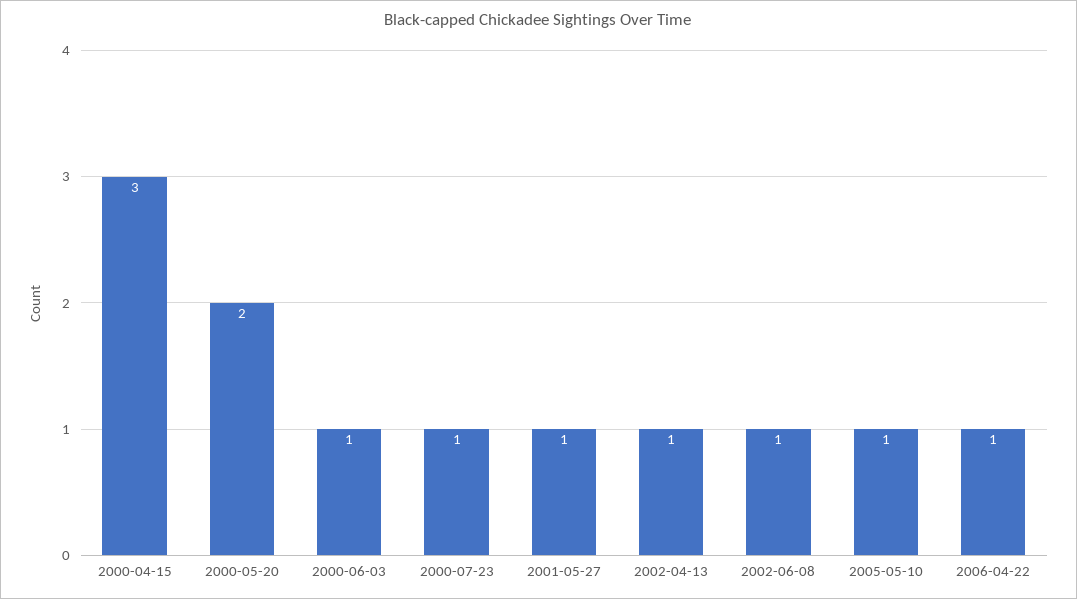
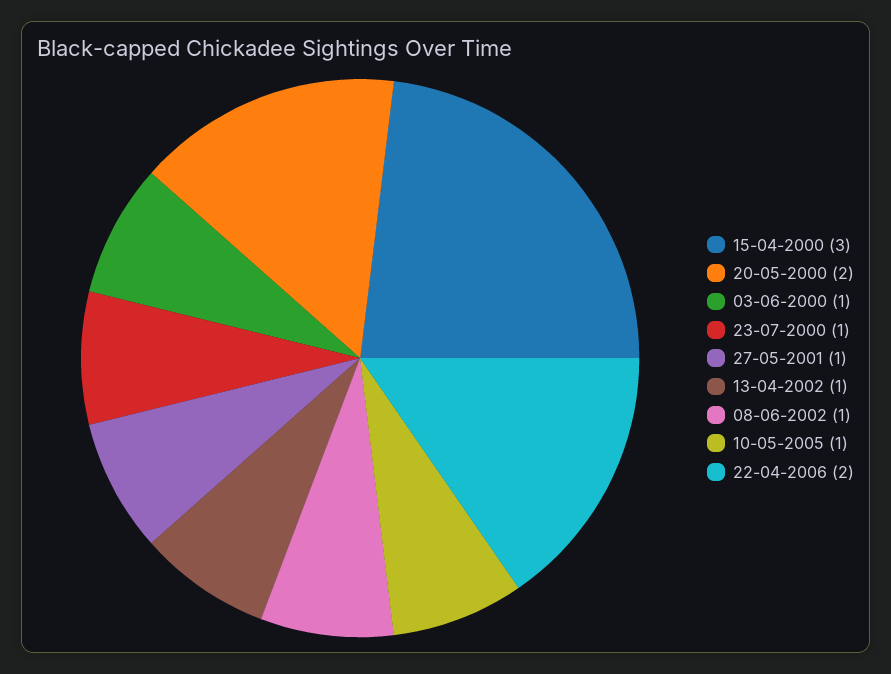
2006-04-22: 1 -> 2

